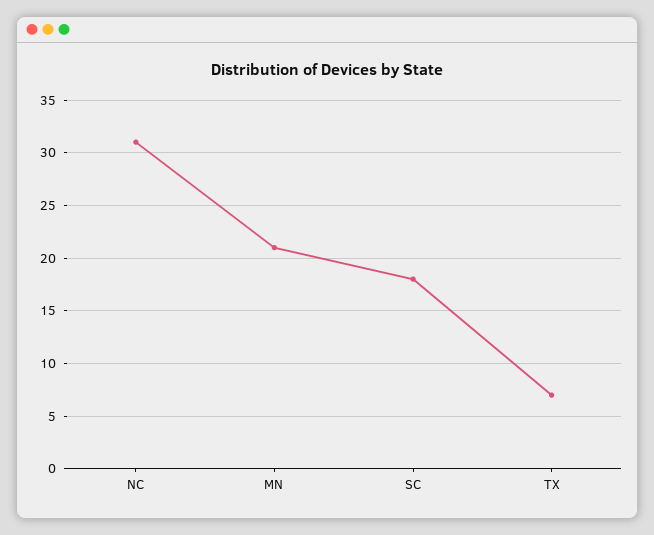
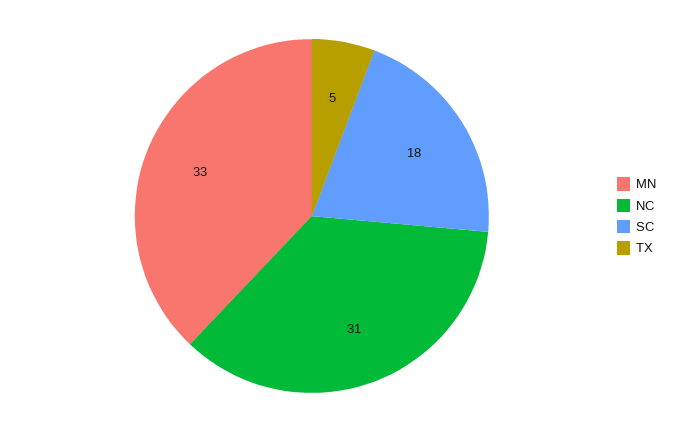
MN: 21 -> 33
TX: 7 -> 5

